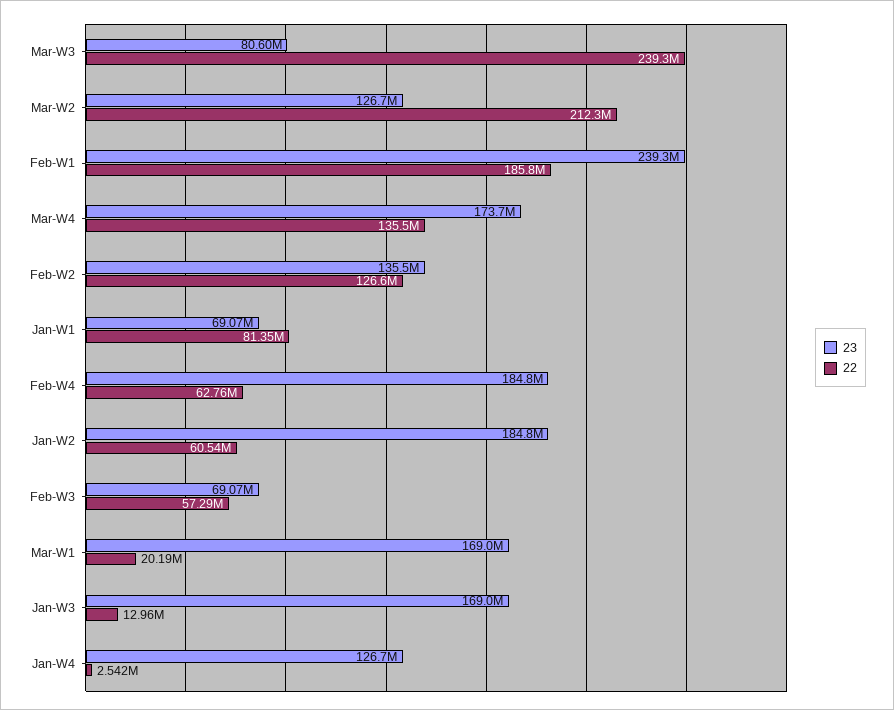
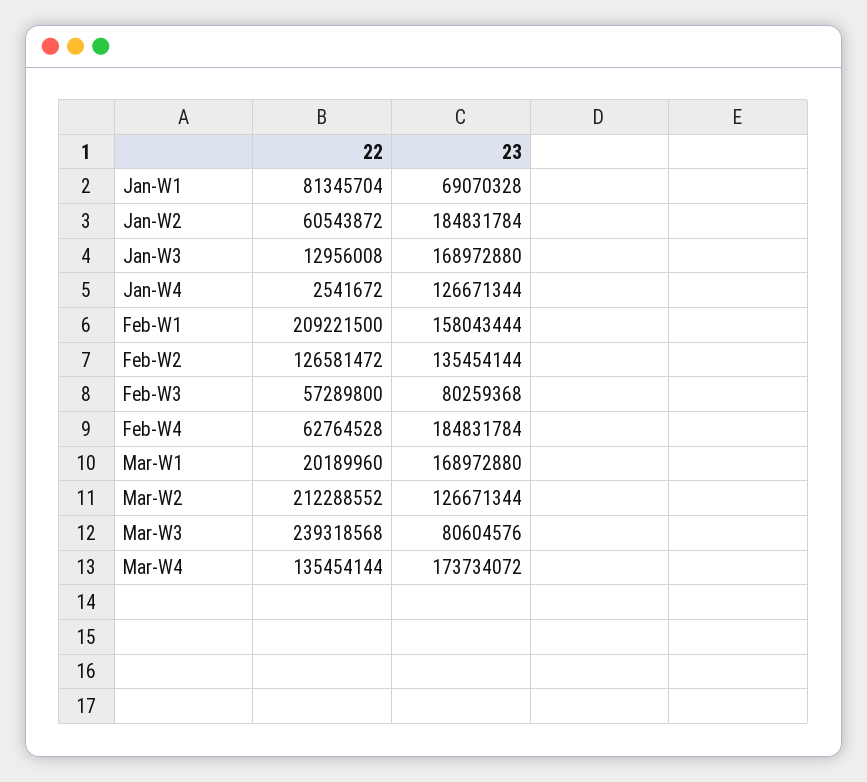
23, Feb-W1: 239300000 -> 158043444
22, Feb-W1: 185800000 -> 209221500
23, Feb-W3: 69070000 -> 80259368

